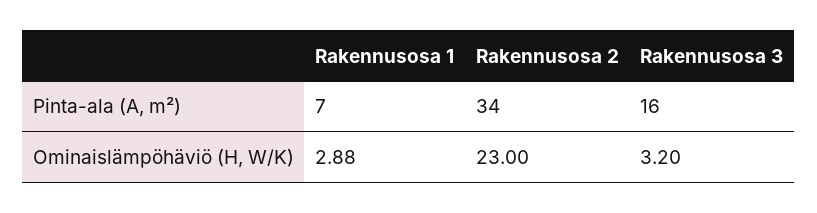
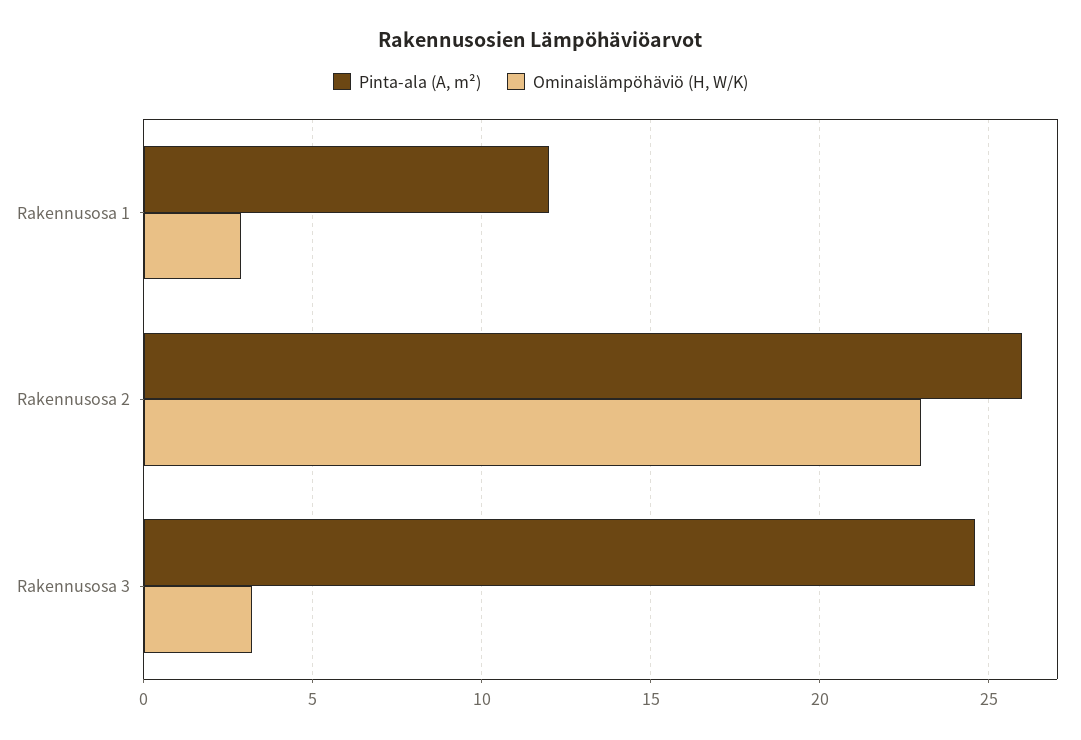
Pinta-ala (A, m²), Rakennusosa 1: 7 -> 12
Pinta-ala (A, m²), Rakennusosa 2: 34 -> 26
Pinta-ala (A, m²), Rakennusosa 3: 16 -> 24.5

